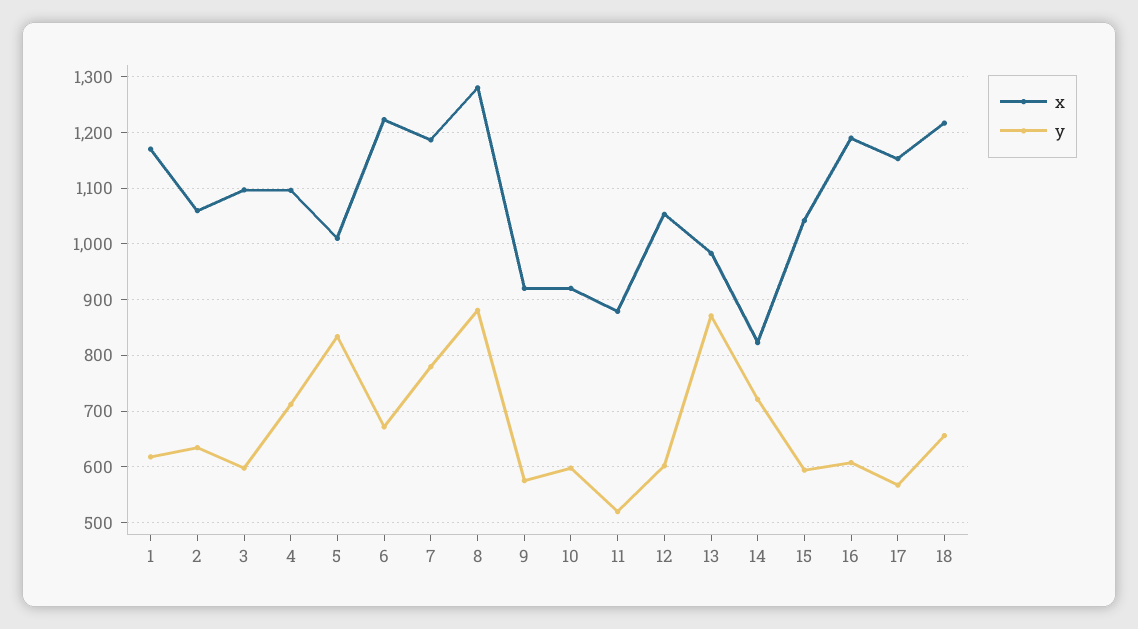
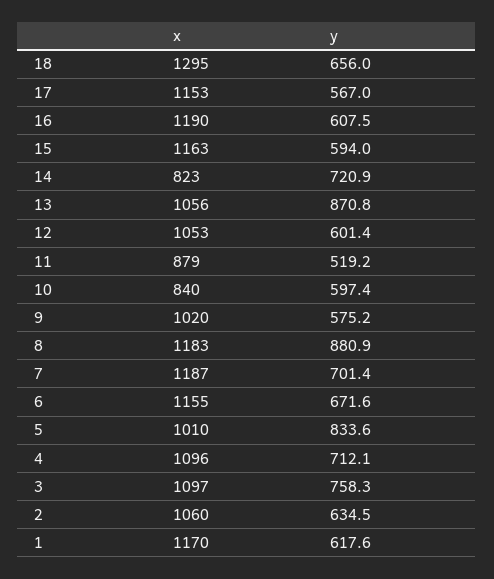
y, 3: 600 -> 758.3
x, 6: 1220 -> 1155
y, 7: 780 -> 701.4
x, 8: 1280 -> 1183
x, 9: 920 -> 1020
x, 10: 920 -> 840
x, 13: 980 -> 1056
x, 15: 1040 -> 1163
x, 18: 1220 -> 1295

